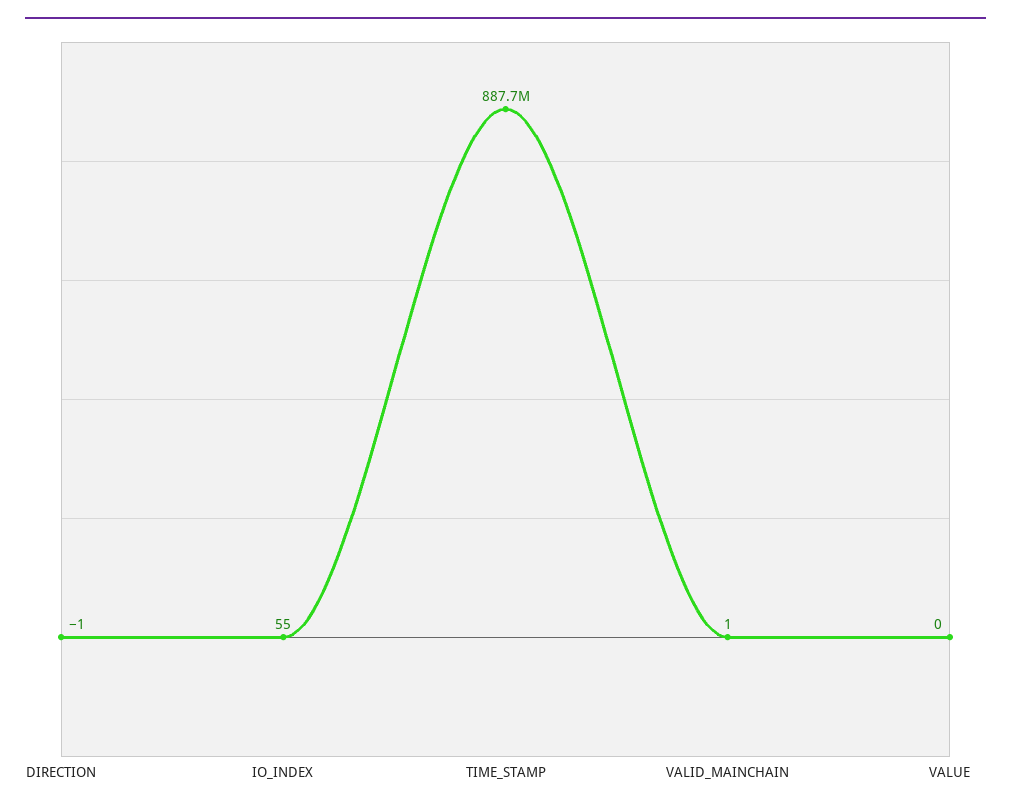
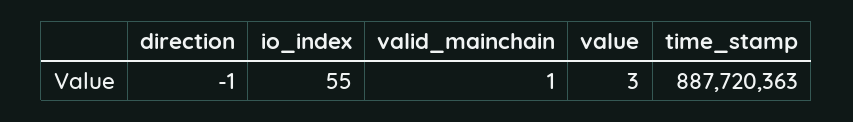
VALUE: 0 -> 3

